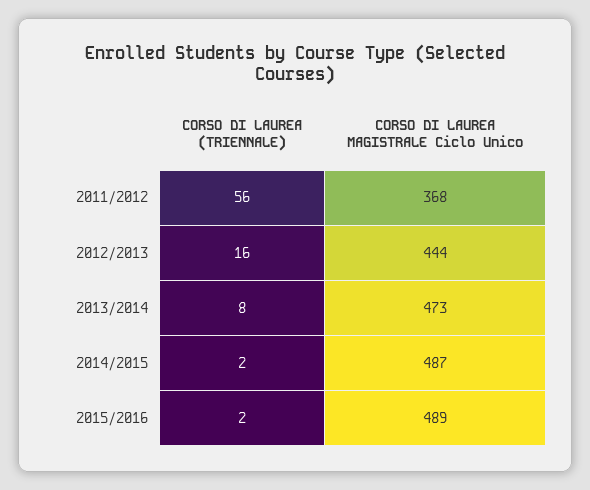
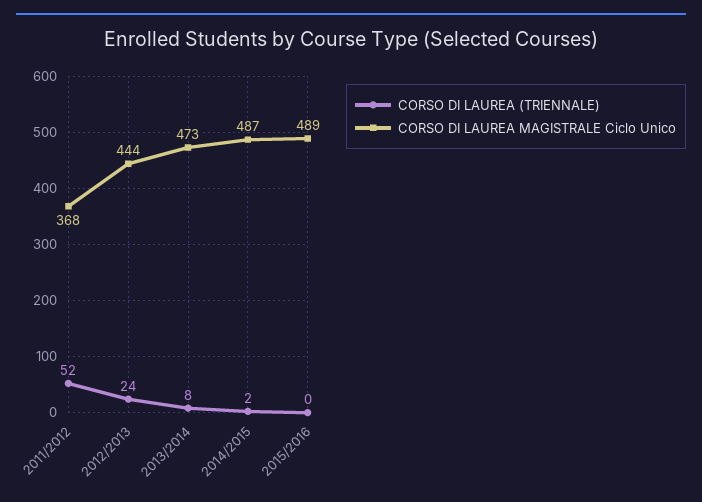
CORSO DI LAUREA (TRIENNALE), 2011/2012: 56 -> 52
CORSO DI LAUREA (TRIENNALE), 2012/2013: 16 -> 24
CORSO DI LAUREA (TRIENNALE), 2015/2016: 2 -> 0

